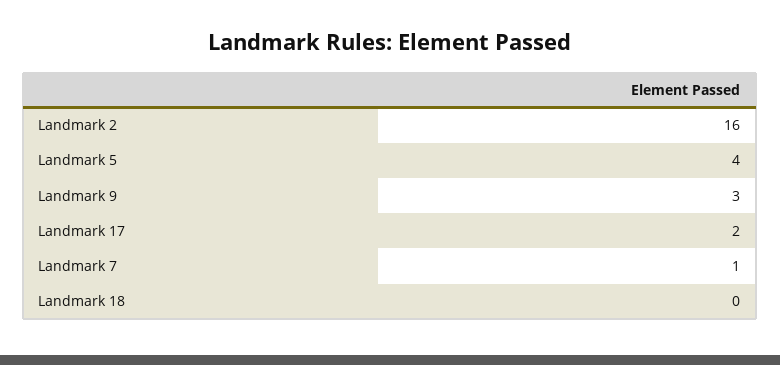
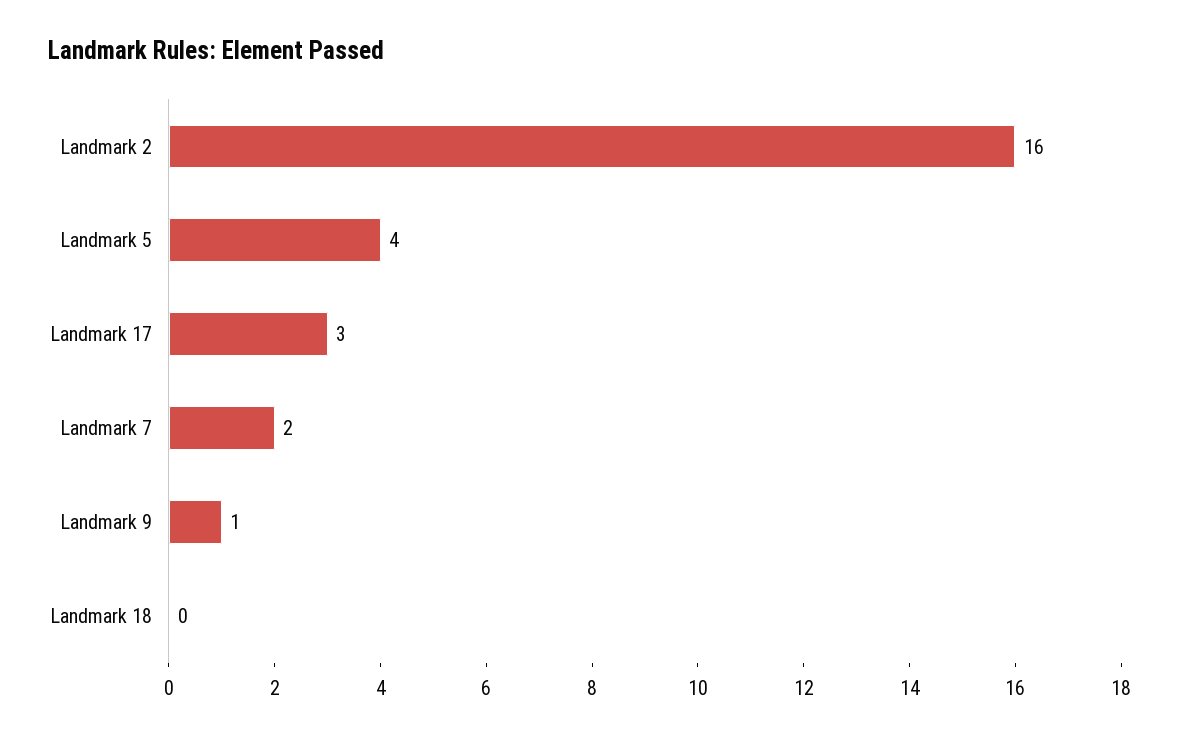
Landmark 9: 3 -> 1
Landmark 17: 2 -> 3
Landmark 7: 1 -> 2

